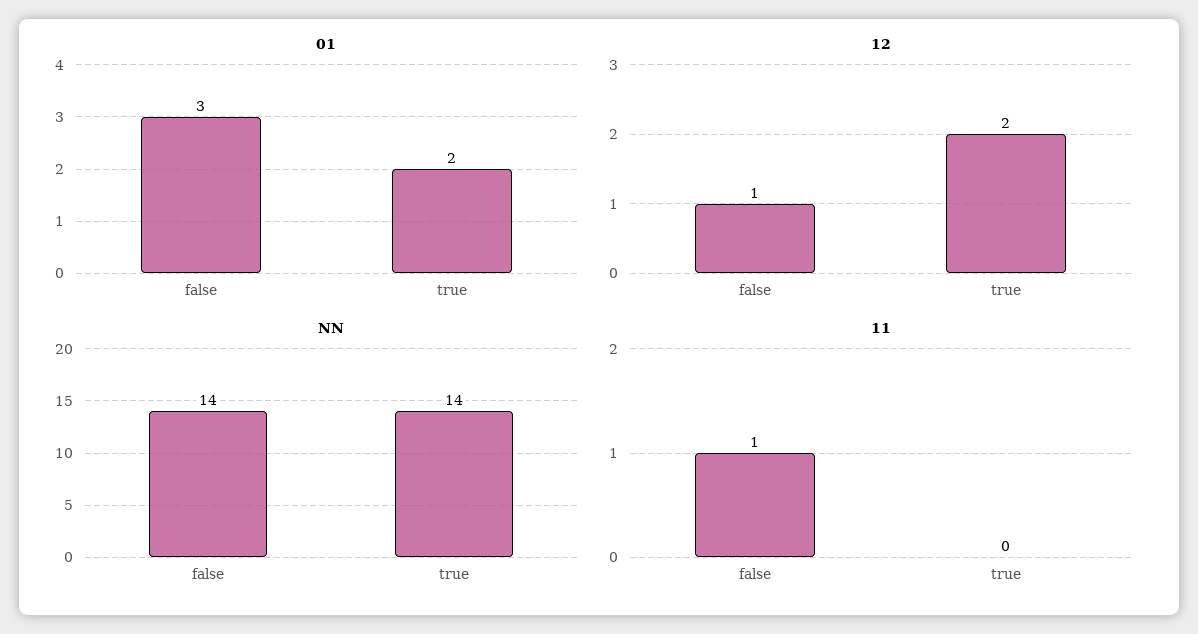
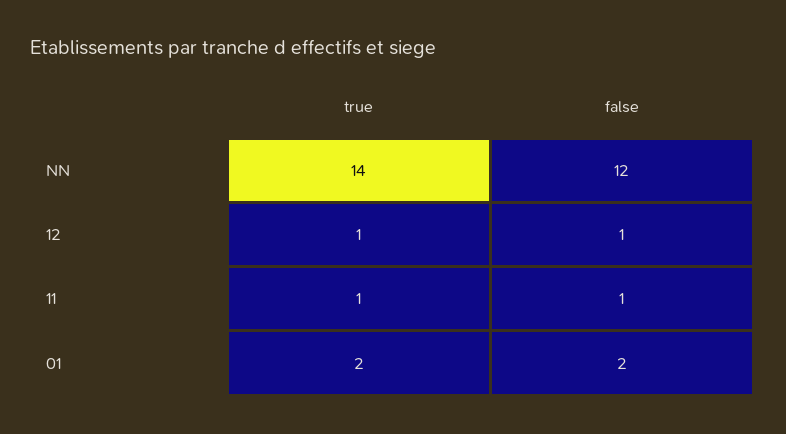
01, false: 3 -> 2
12, true: 2 -> 1
NN, false: 14 -> 12
11, true: 0 -> 1

